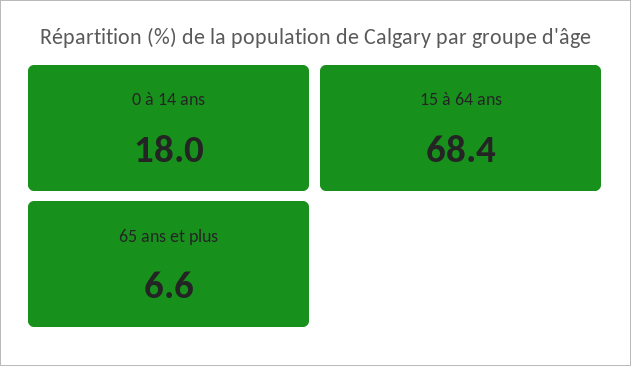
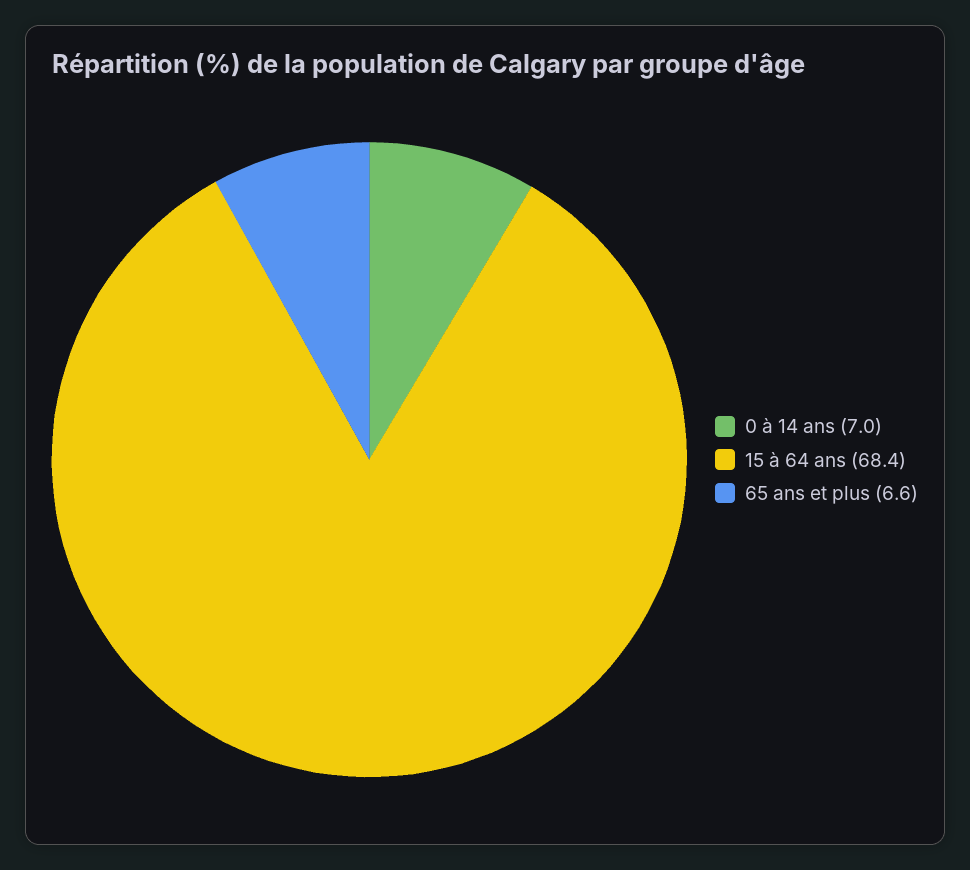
0 à 14 ans: 18 -> 7

